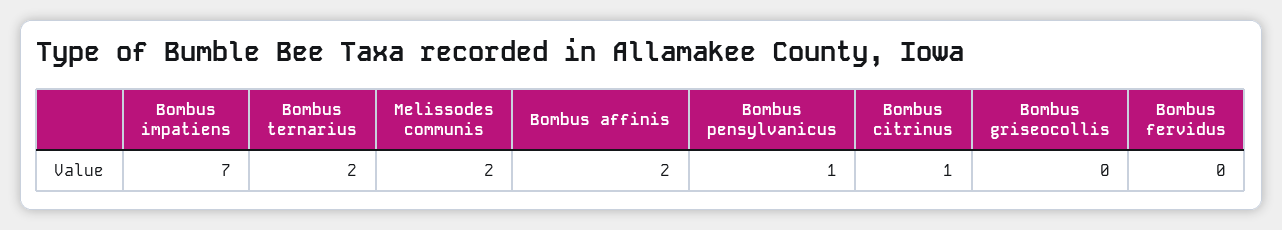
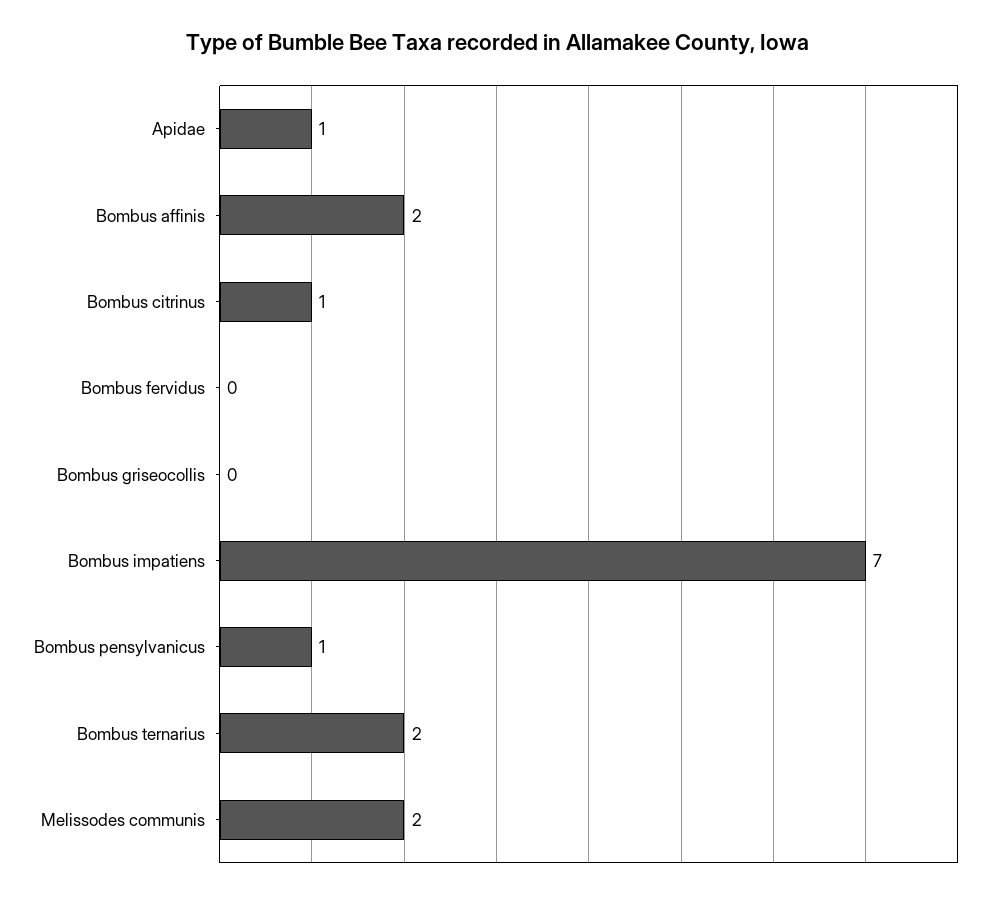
Apidae: none -> 1

